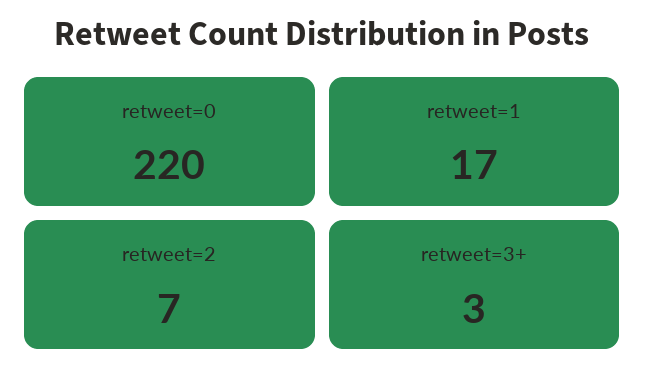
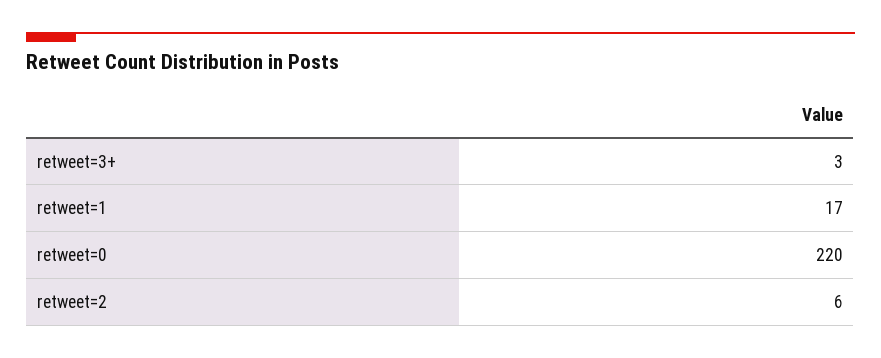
retweet=2: 7 -> 6

